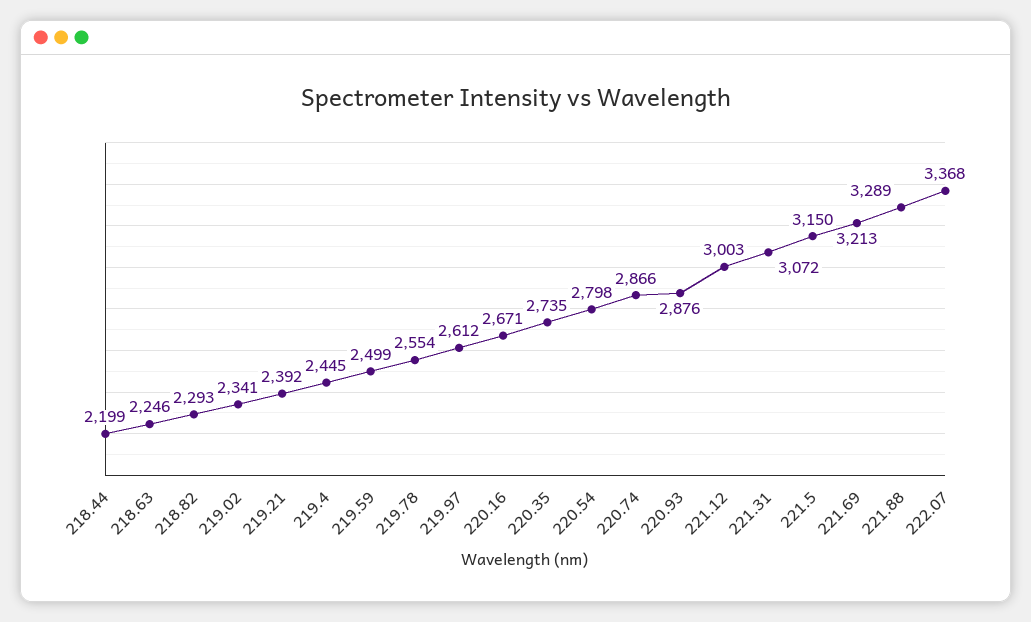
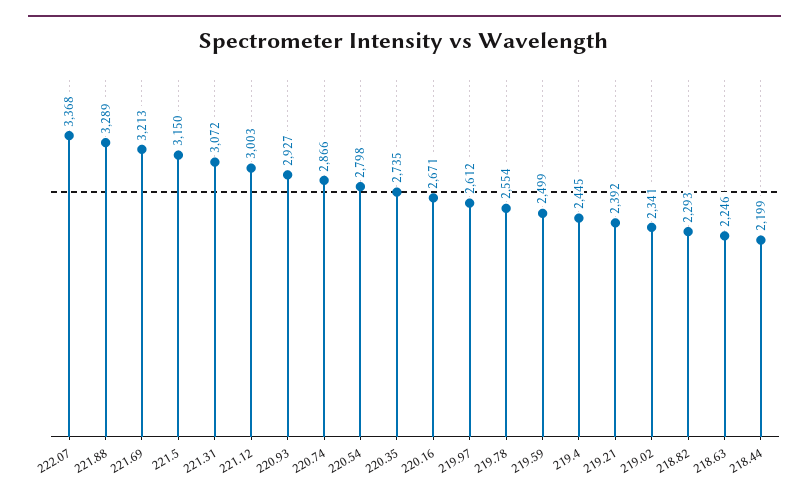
220.93: 2876 -> 2927

